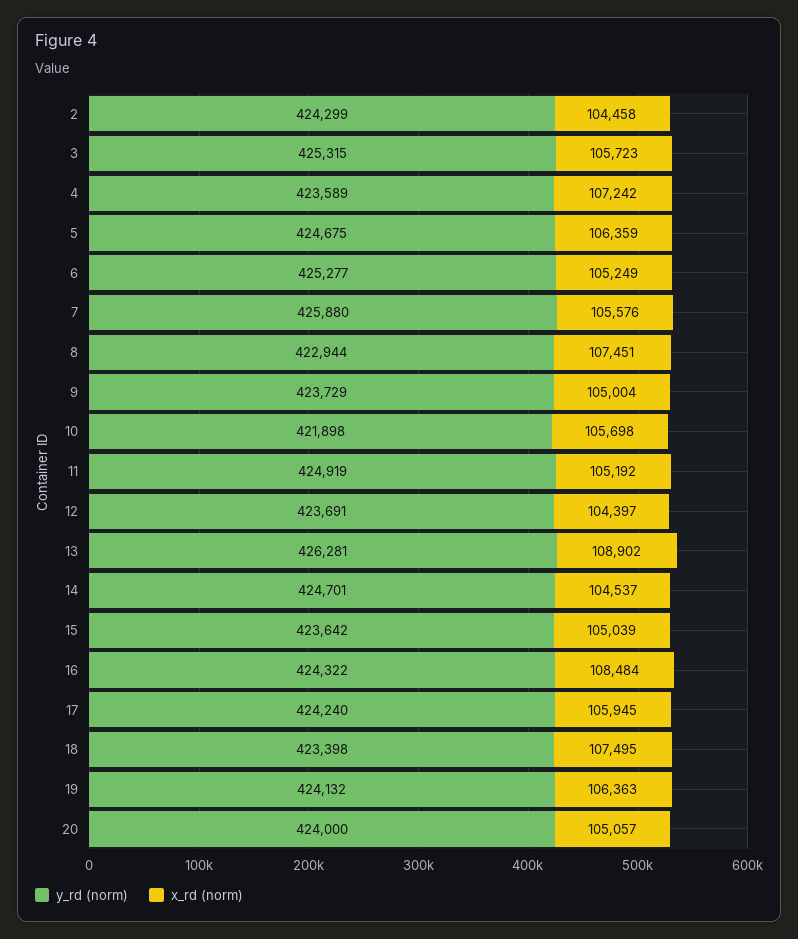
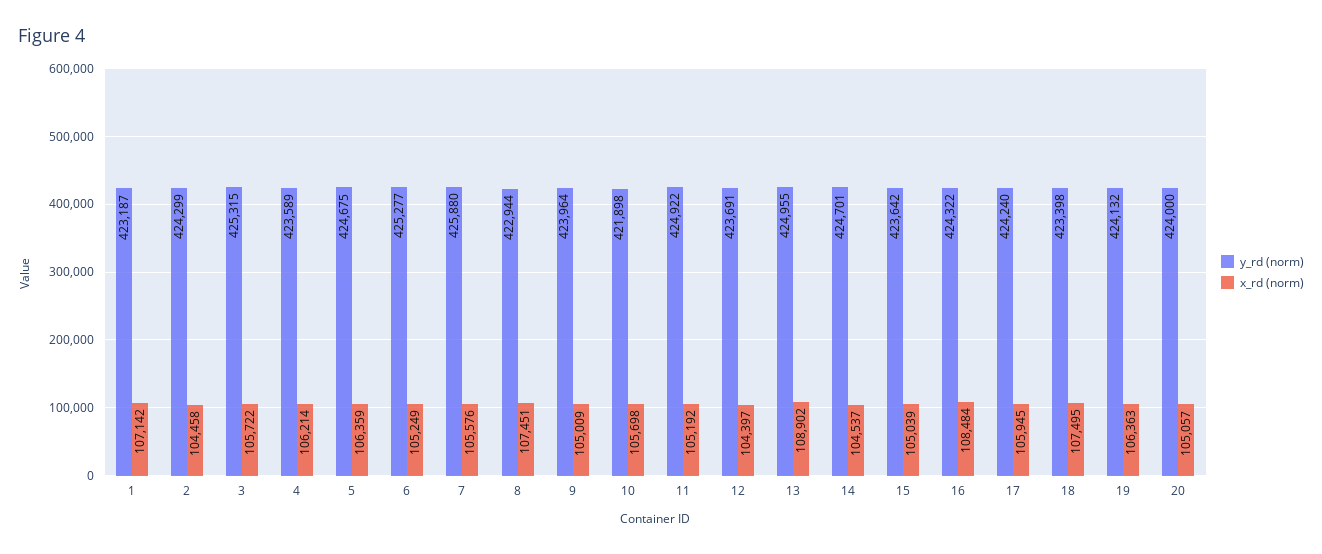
x_rd (norm), 3: 105723 -> 105722
x_rd (norm), 4: 107242 -> 106214
y_rd (norm), 9: 423729 -> 423964
x_rd (norm), 9: 105004 -> 105009
y_rd (norm), 11: 424919 -> 424922
y_rd (norm), 13: 426281 -> 424955
y_rd (norm), 1: none -> 423187
x_rd (norm), 1: none -> 107142

